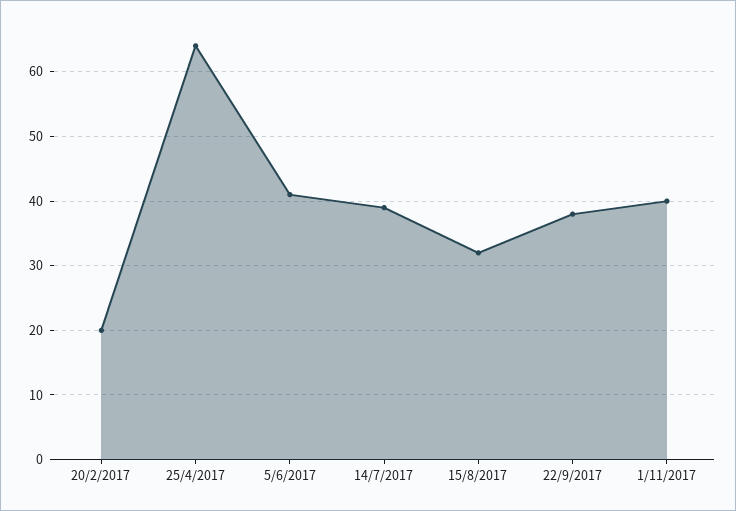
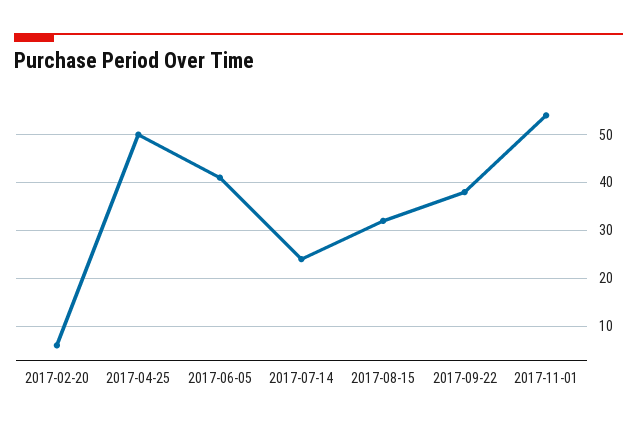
20/2/2017: 20 -> 5
25/4/2017: 64 -> 50
14/7/2017: 39 -> 25
1/11/2017: 40 -> 55

